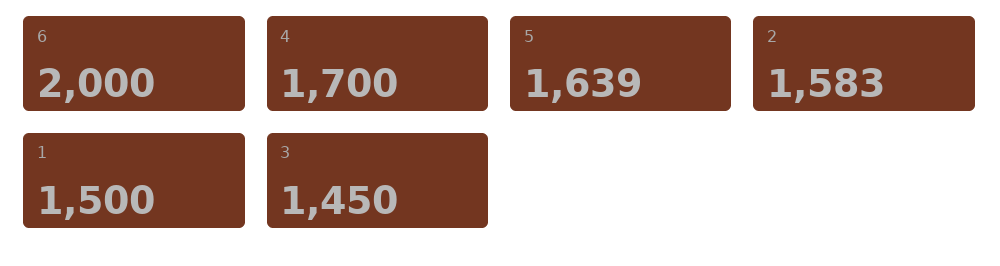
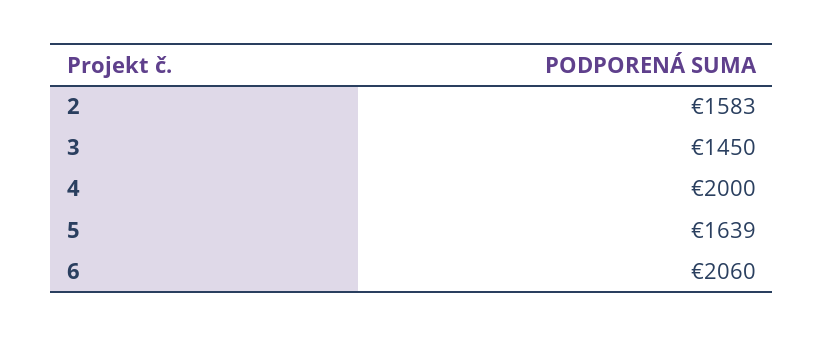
6: 2000 -> 2060
4: 1700 -> 2000
1: 1500 -> none

